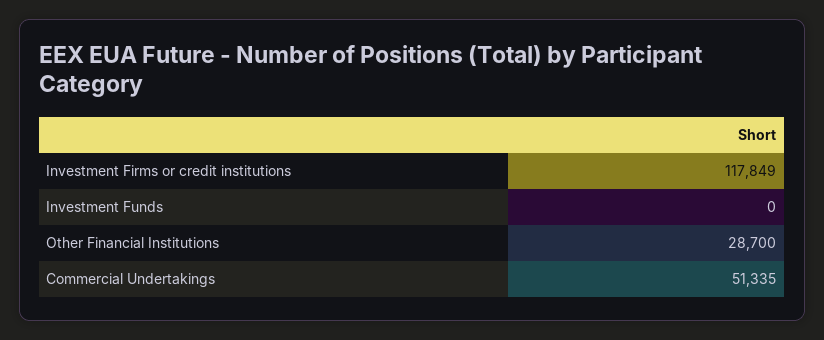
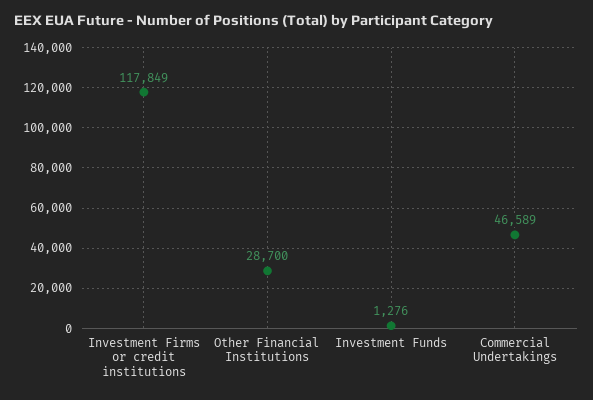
Investment Funds: 0 -> 1276
Commercial Undertakings: 51335 -> 46589

